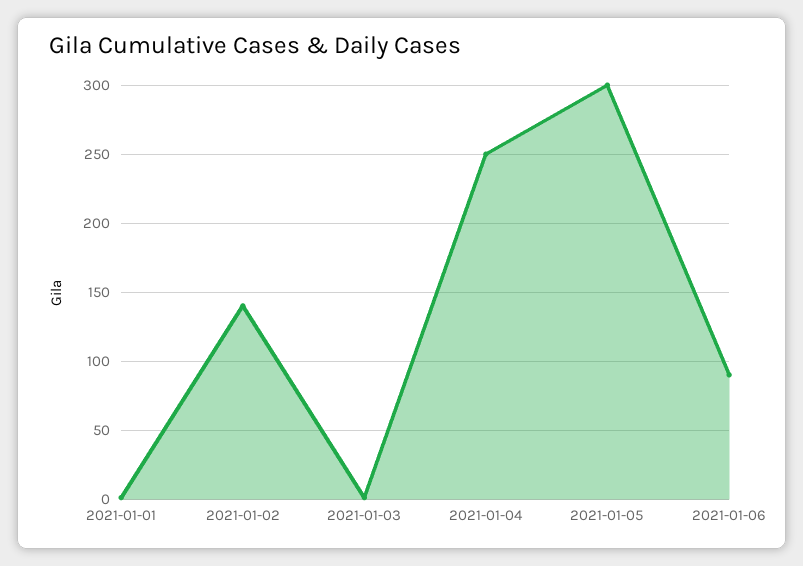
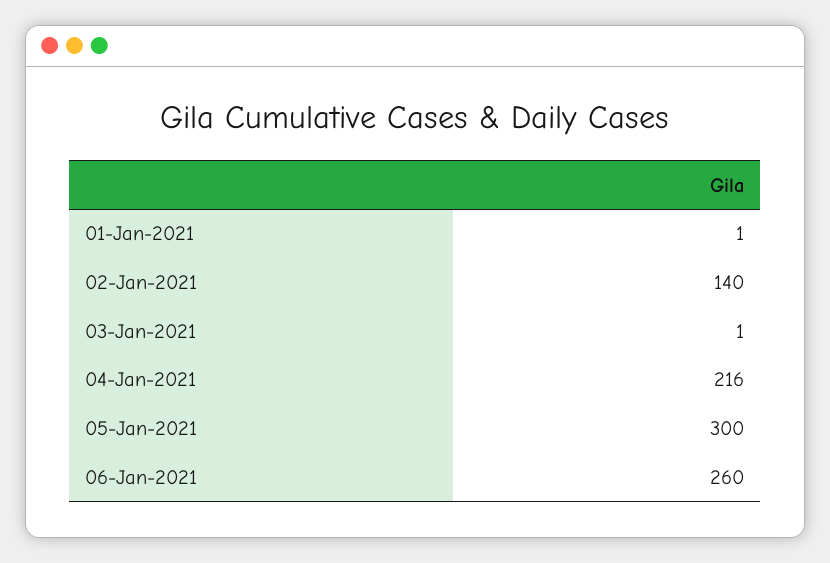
2021-01-04: 250 -> 216
2021-01-06: 90 -> 260

